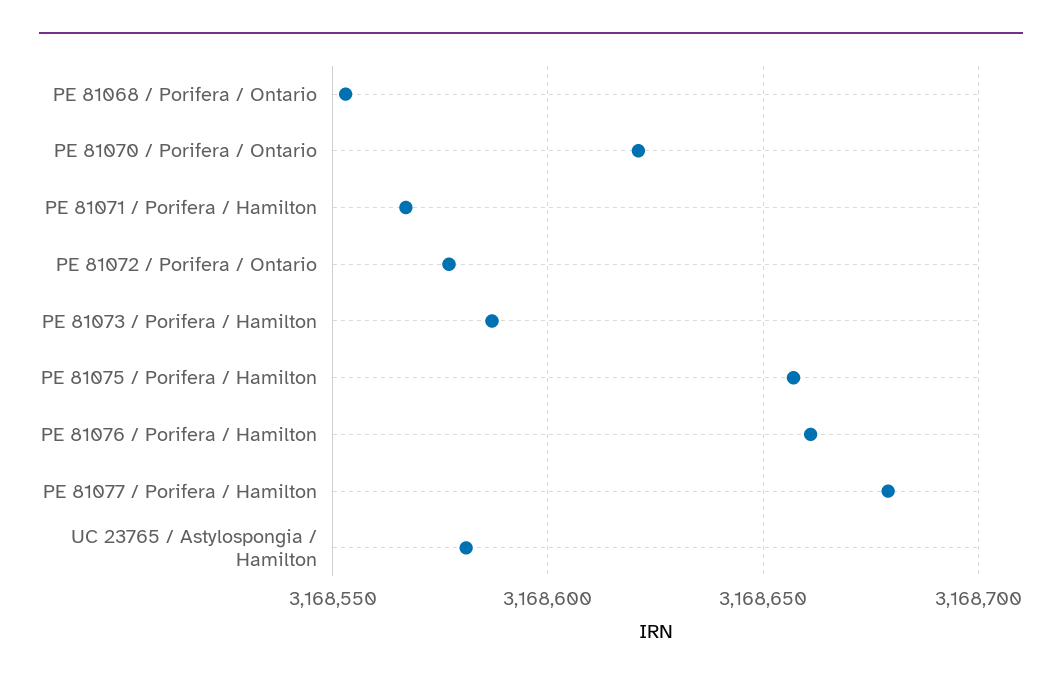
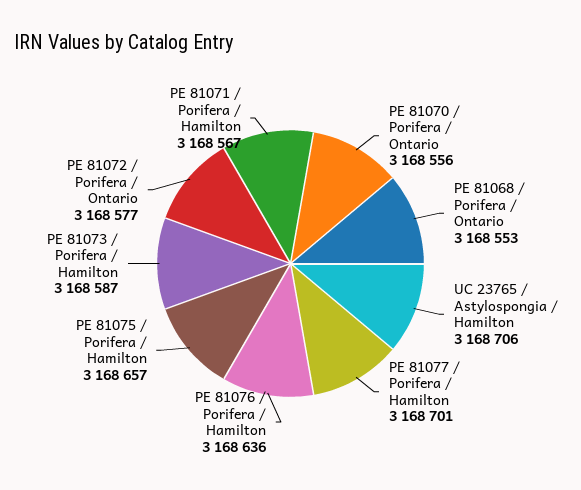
PE 81070 / Porifera / Ontario: 3168620 -> 3168556
PE 81076 / Porifera / Hamilton: 3168660 -> 3168636
PE 81077 / Porifera / Hamilton: 3168680 -> 3168701
UC 23765 / Astylospongia / Hamilton: 3168580 -> 3168706

